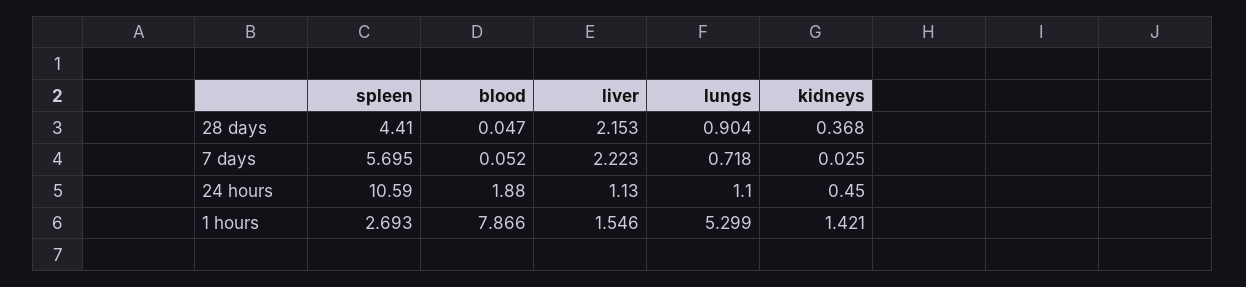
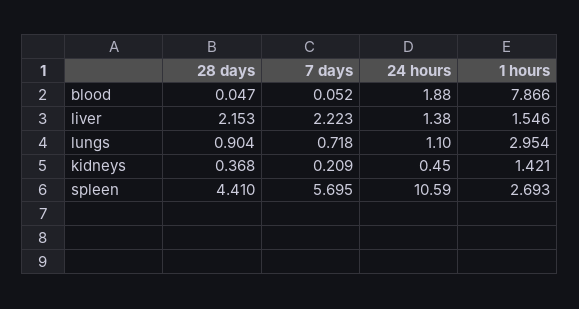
kidneys, 7 days: 0.025 -> 0.209
liver, 24 hours: 1.13 -> 1.38
lungs, 1 hours: 5.299 -> 2.954

